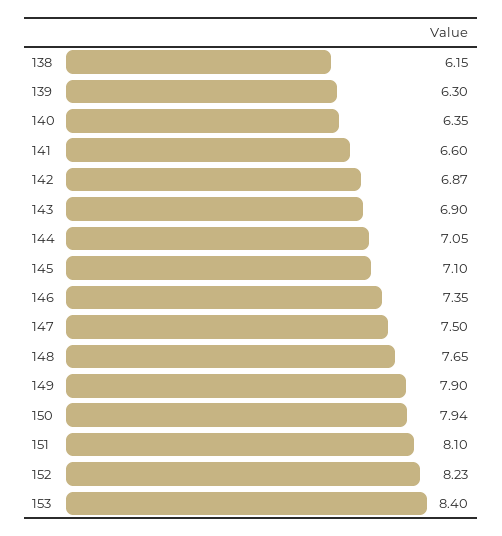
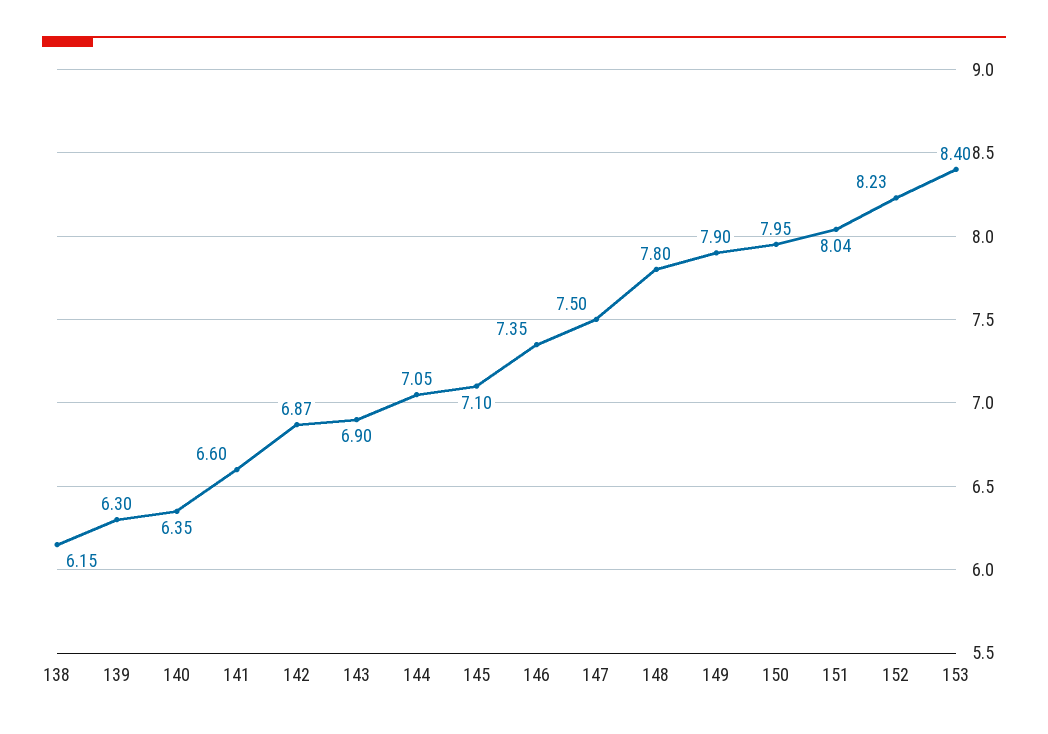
148: 7.65 -> 7.8
150: 7.94 -> 7.95
151: 8.1 -> 8.04

